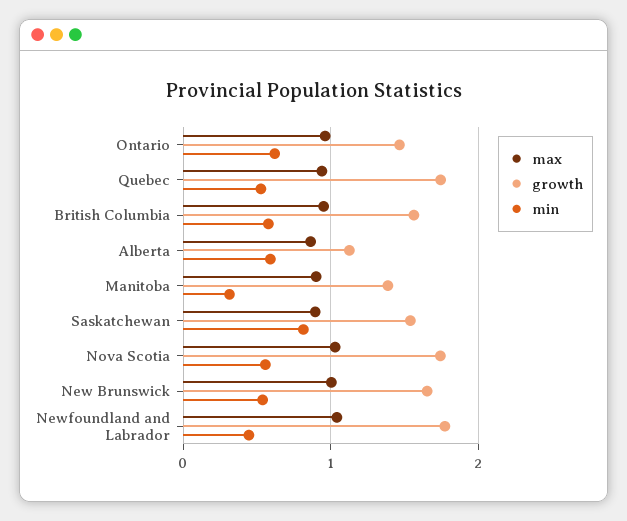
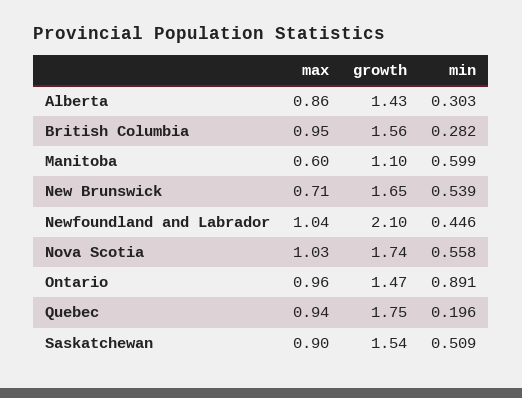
min, Ontario: 0.6 -> 0.891
min, Quebec: 0.5 -> 0.196
min, British Columbia: 0.6 -> 0.282
growth, Alberta: 1.1 -> 1.43
min, Alberta: 0.6 -> 0.303
max, Manitoba: 0.9 -> 0.6
growth, Manitoba: 1.4 -> 1.1
min, Manitoba: 0.3 -> 0.599
min, Saskatchewan: 0.8 -> 0.509
max, New Brunswick: 1 -> 0.71
growth, Newfoundland and Labrador: 1.8 -> 2.1

